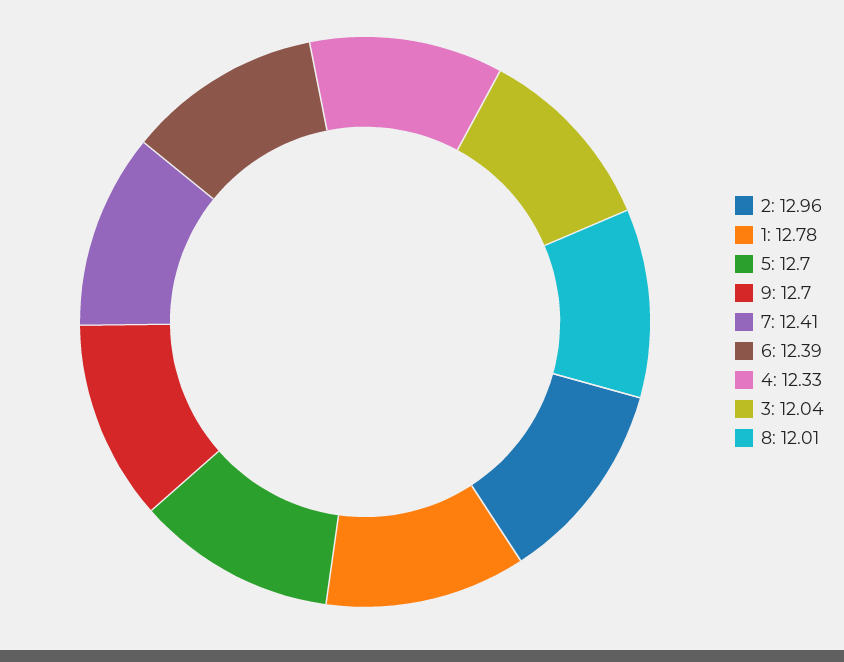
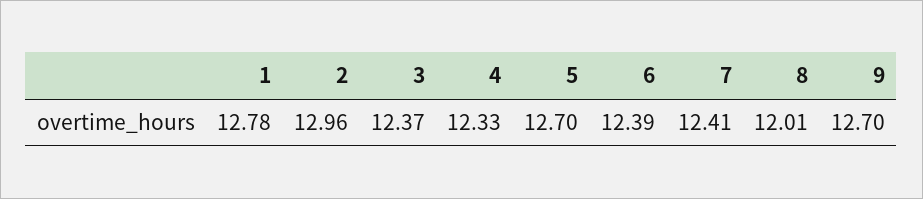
3: 12.04 -> 12.37

